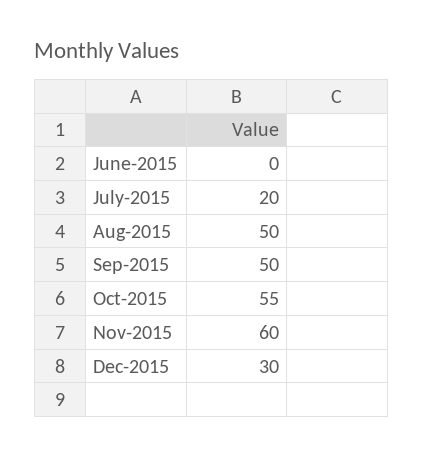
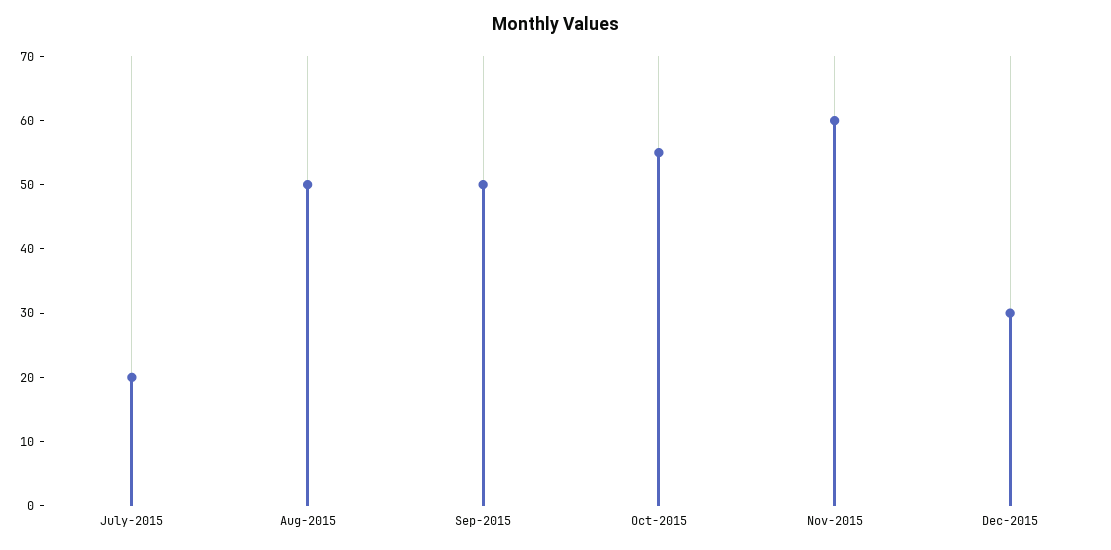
June-2015: 0 -> none

